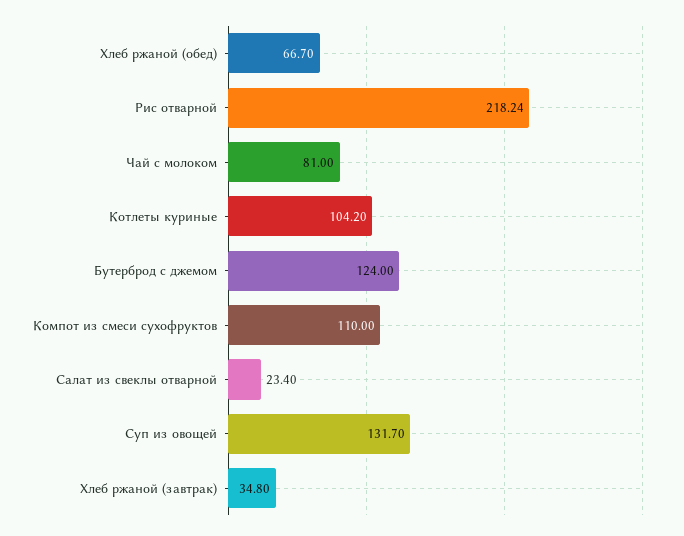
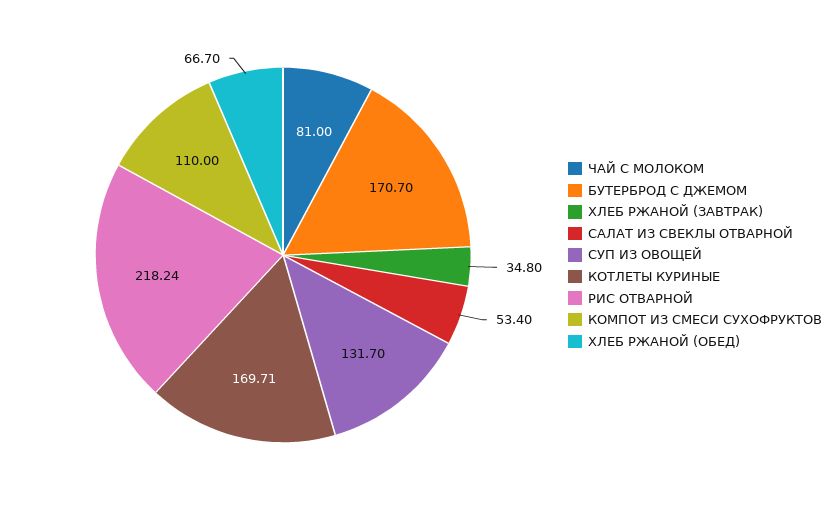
Котлеты куриные: 104.2 -> 169.71
Бутерброд с джемом: 124 -> 170.7
Салат из свеклы отварной: 23.4 -> 53.4

